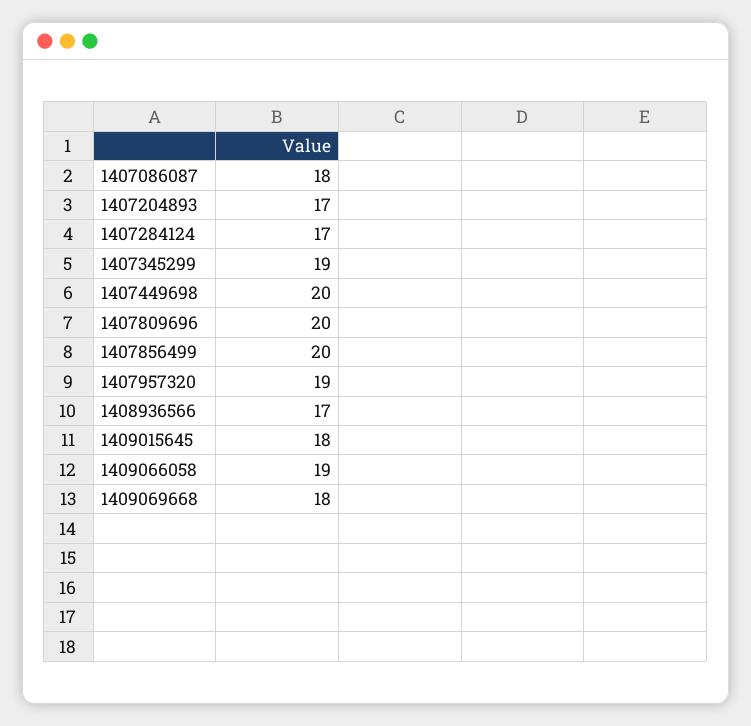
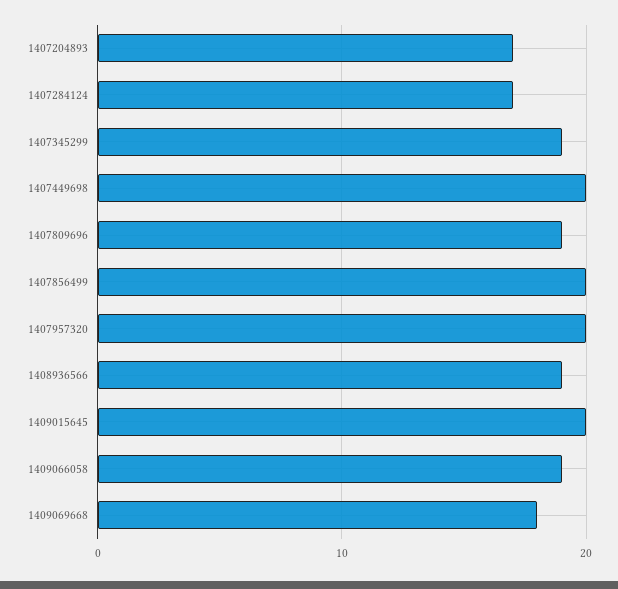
1407086087: 18 -> none
1407809696: 20 -> 19
1407957320: 19 -> 20
1408936566: 17 -> 19
1409015645: 18 -> 20

